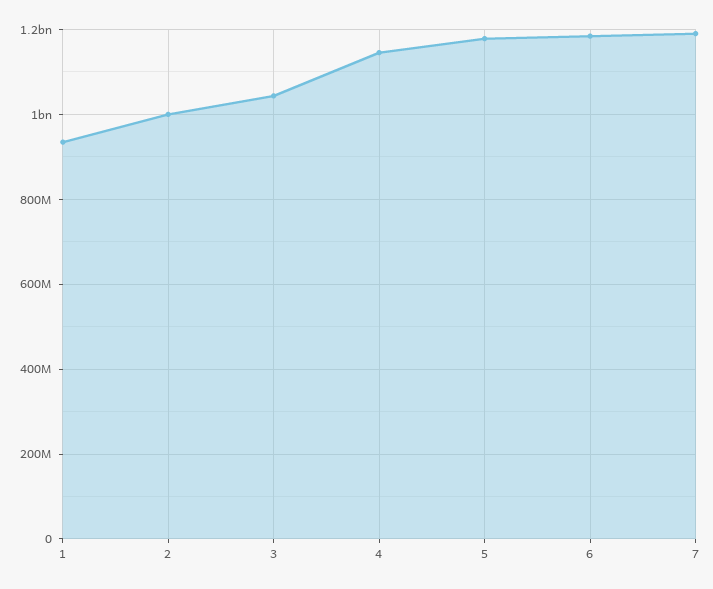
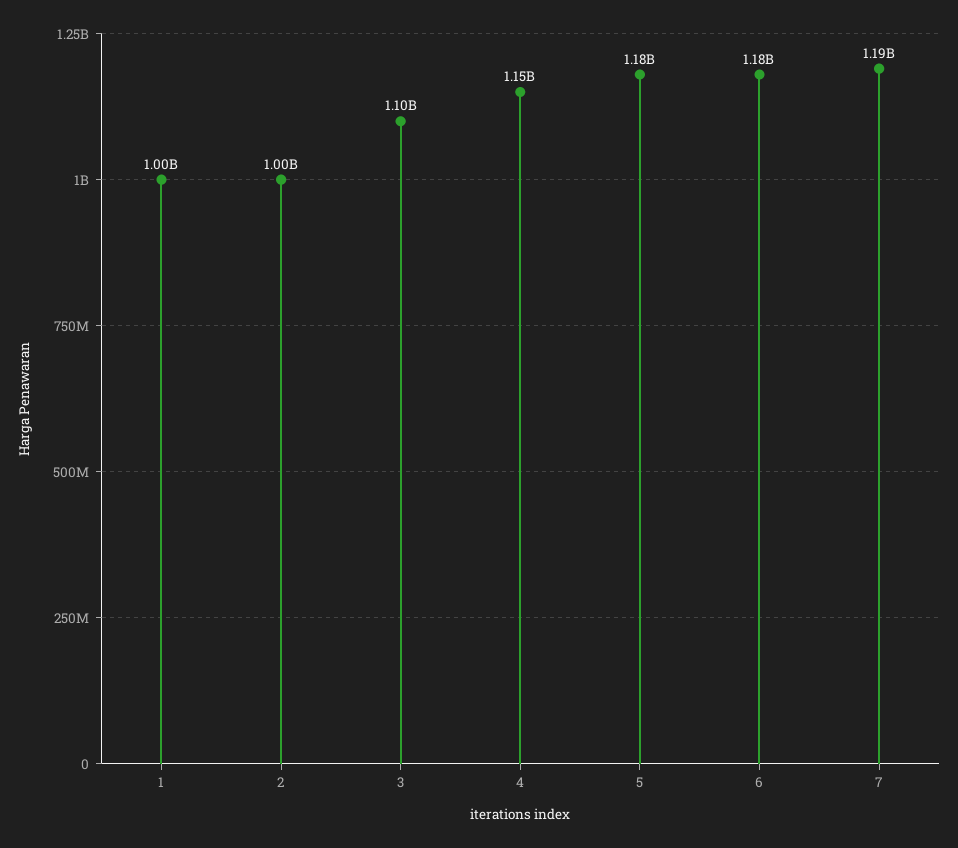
1: 940000000 -> 1000000000
3: 1040000000 -> 1100000000

